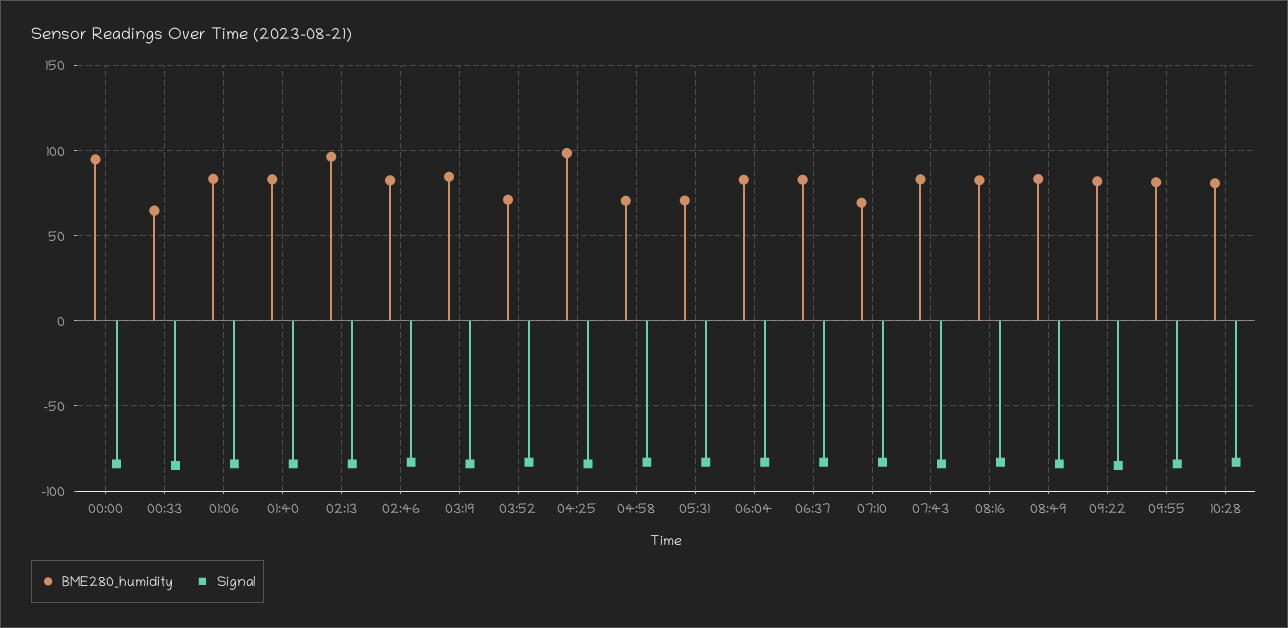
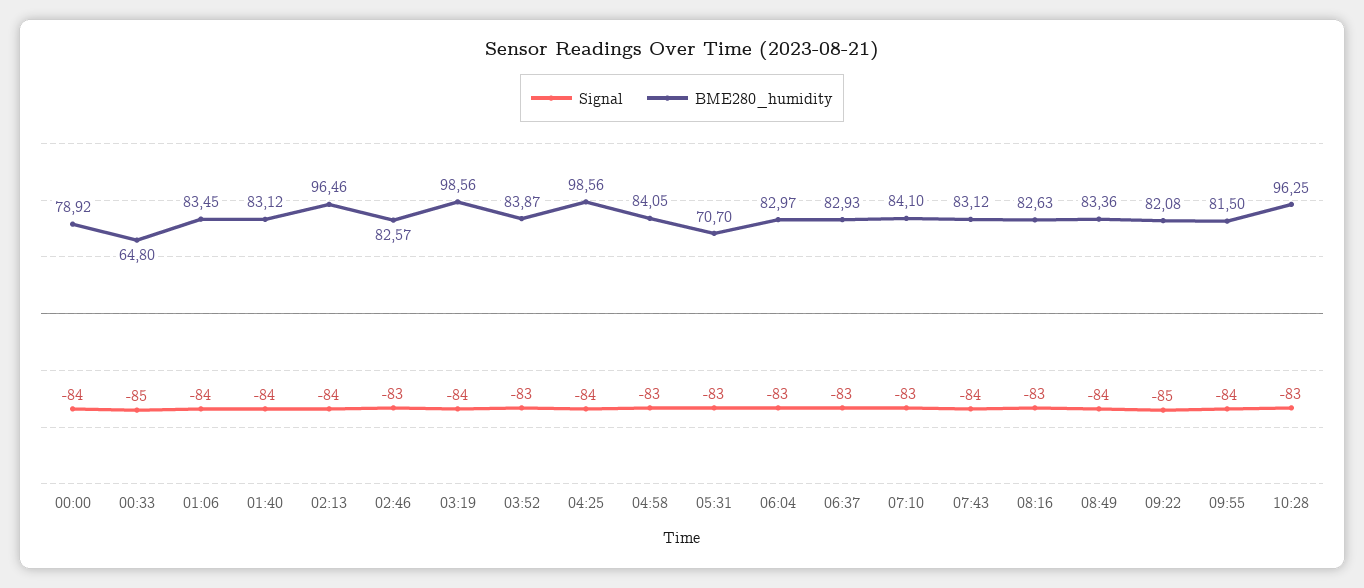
BME280_humidity, 00:00: 95 -> 78.92
BME280_humidity, 03:19: 85 -> 98.56
BME280_humidity, 03:52: 70 -> 83.87
BME280_humidity, 04:58: 70 -> 84.05
BME280_humidity, 07:10: 70 -> 84.1
BME280_humidity, 10:28: 80 -> 96.25

